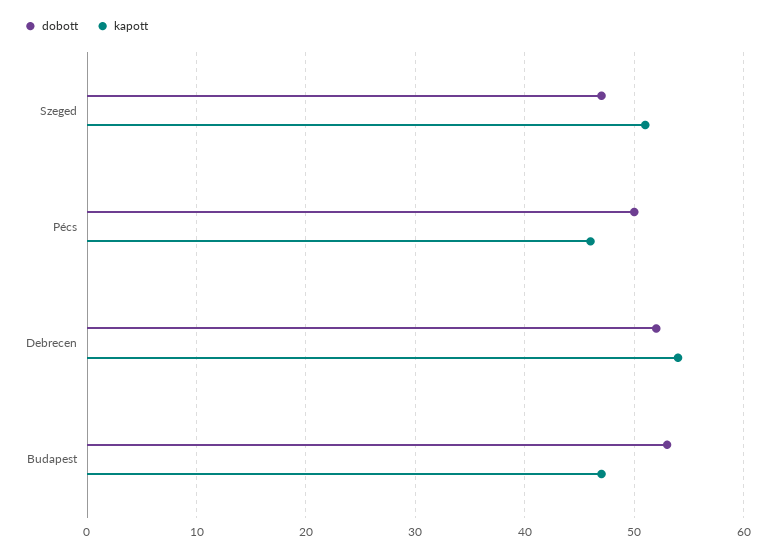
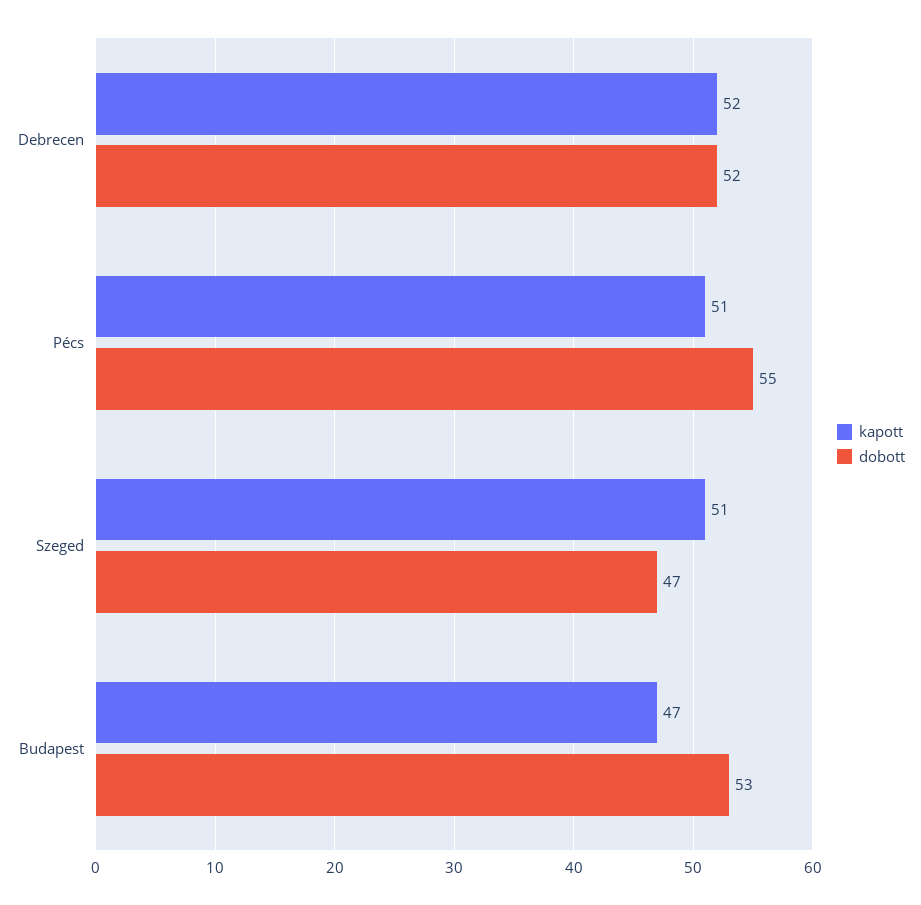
dobott, Pécs: 50 -> 55
kapott, Pécs: 46 -> 51
kapott, Debrecen: 54 -> 52

